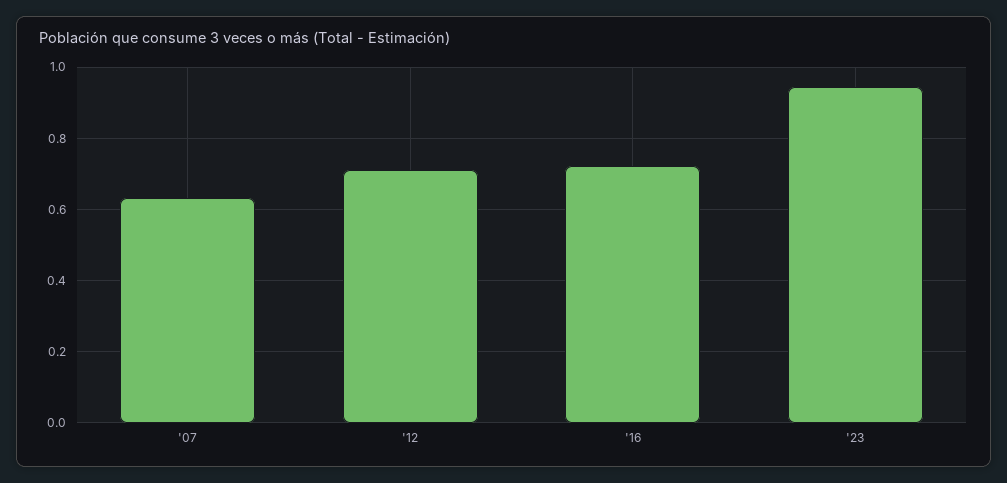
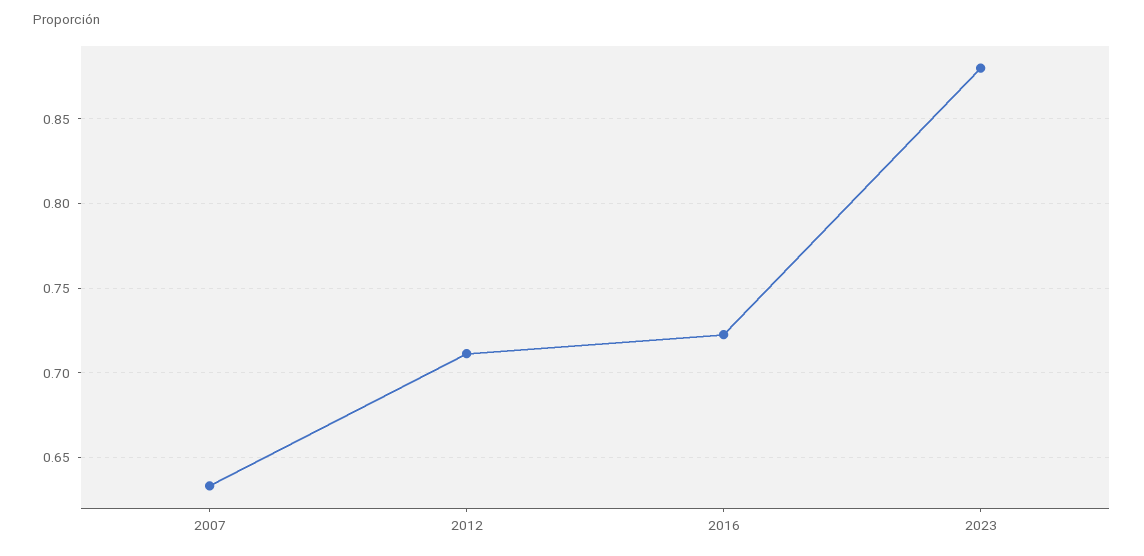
'23: 0.94 -> 0.88

